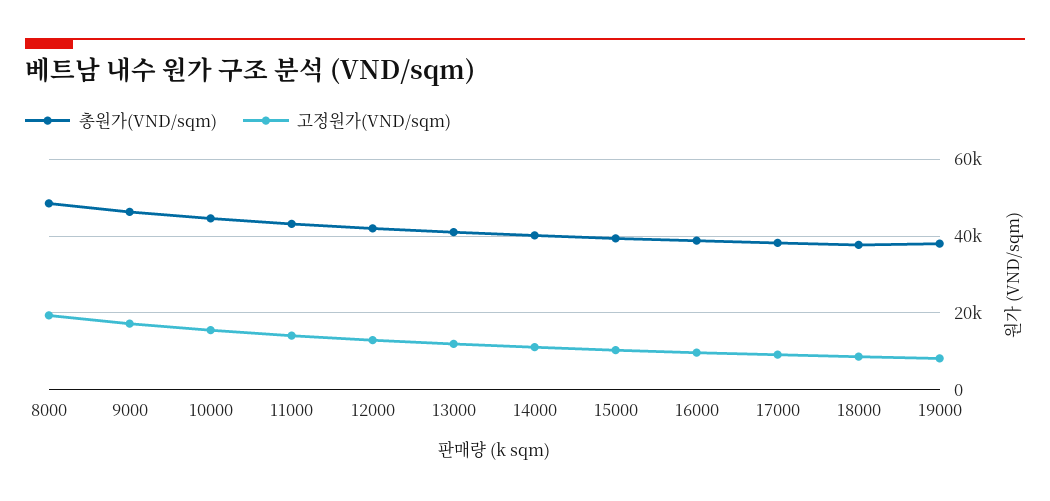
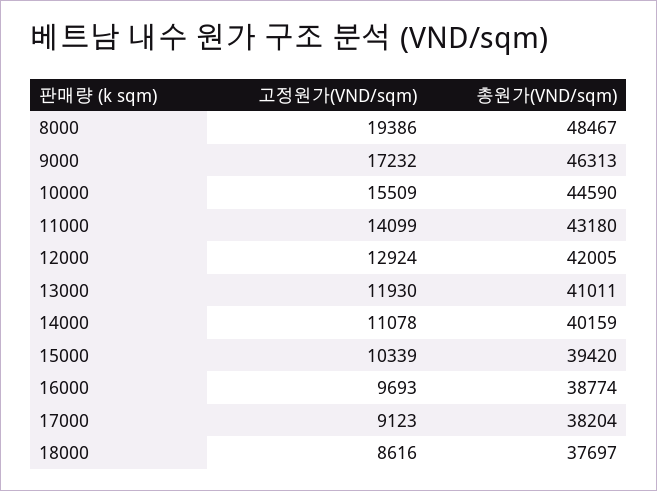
총원가(VND/sqm), 19000: 38000 -> none
고정원가(VND/sqm), 19000: 8000 -> none

